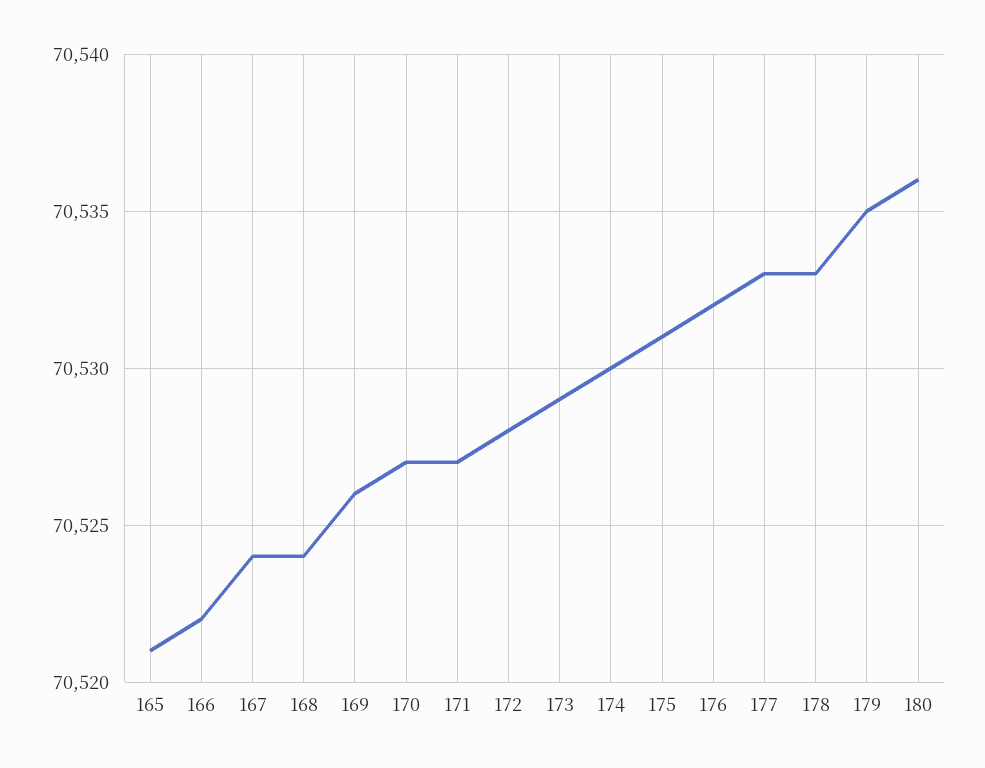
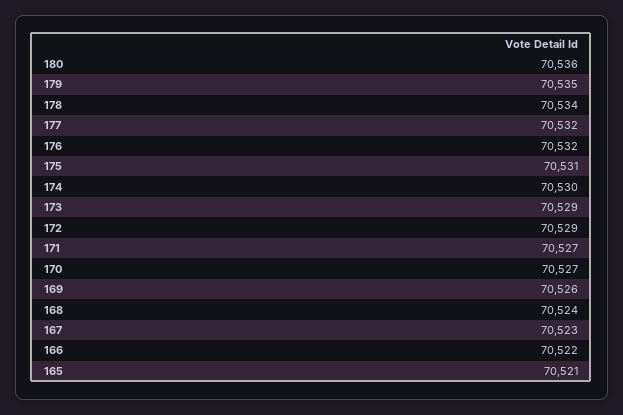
167: 70524 -> 70523
172: 70528 -> 70529
177: 70533 -> 70532
178: 70533 -> 70534

